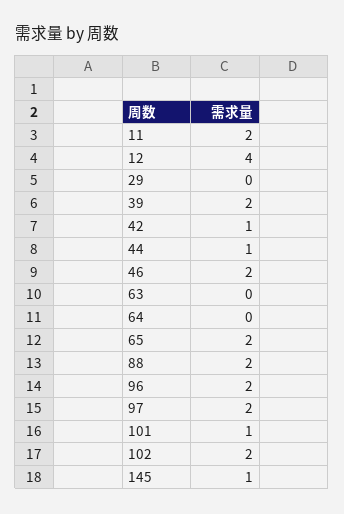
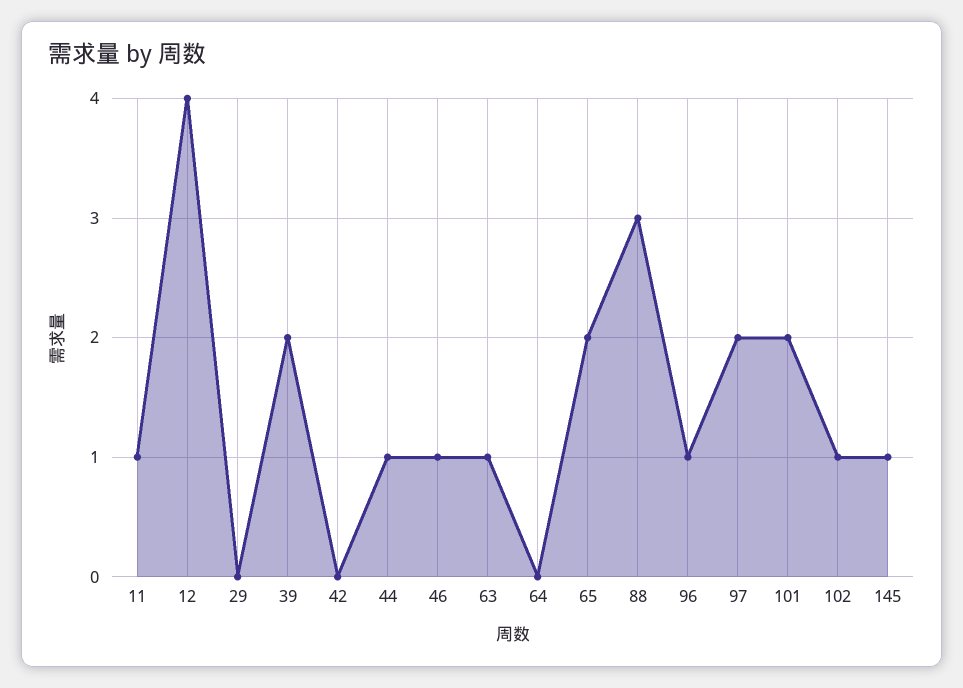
11: 2 -> 1
42: 1 -> 0
46: 2 -> 1
63: 0 -> 1
88: 2 -> 3
96: 2 -> 1
101: 1 -> 2
102: 2 -> 1

